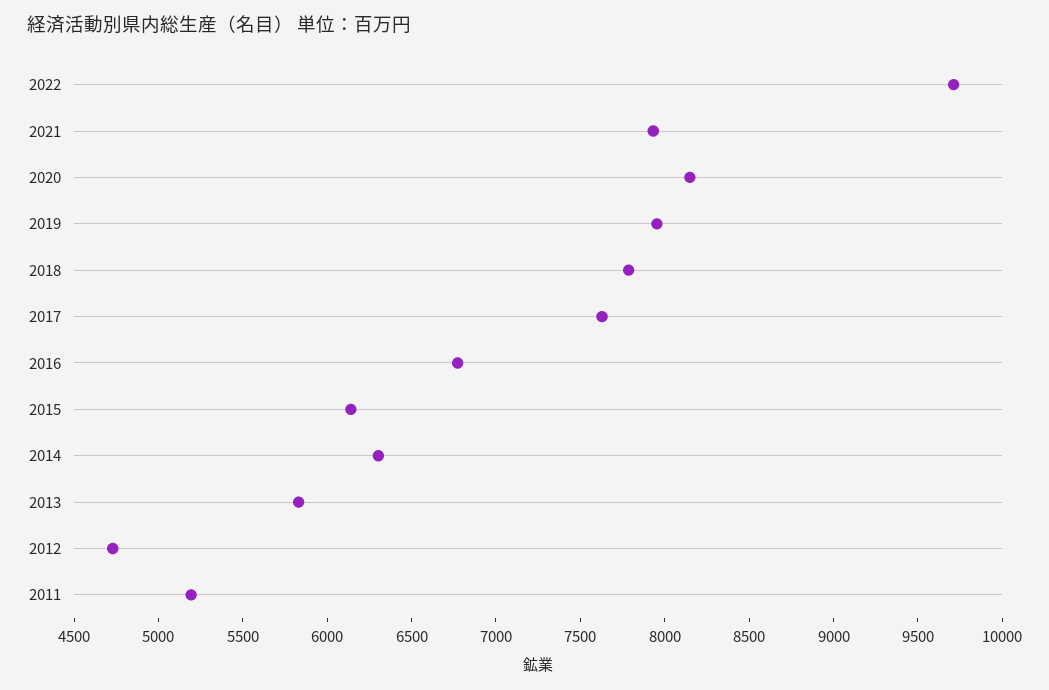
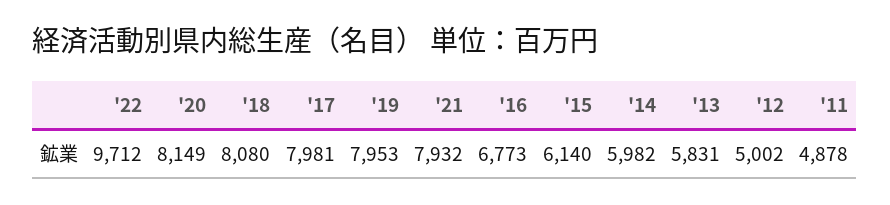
2018: 7800 -> 8080
2017: 7600 -> 7981
2014: 6300 -> 5982
2012: 4700 -> 5002
2011: 5200 -> 4878

